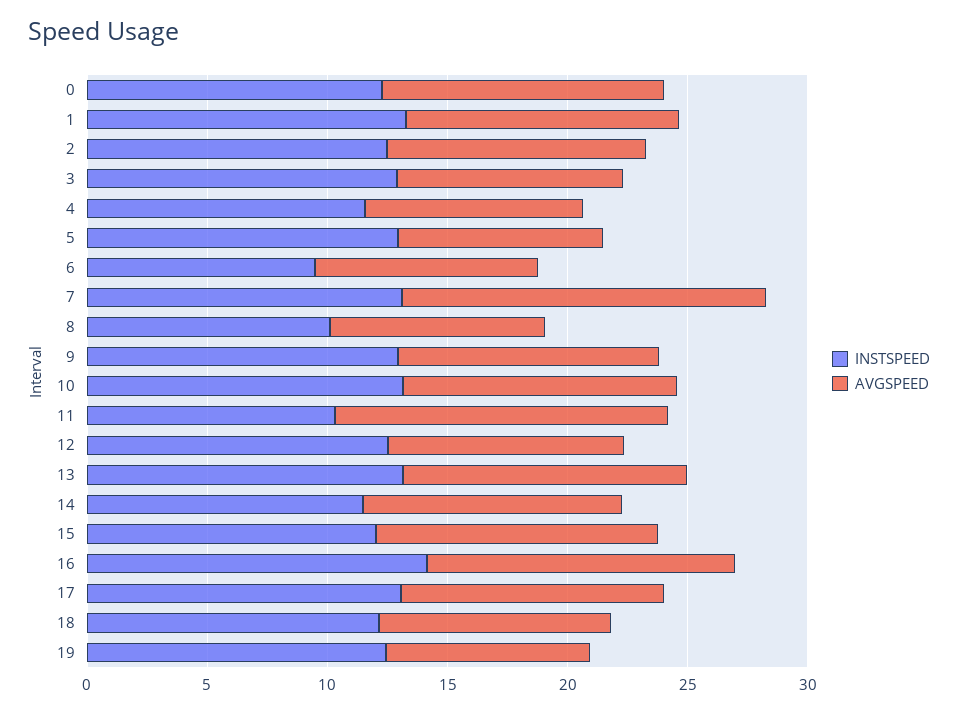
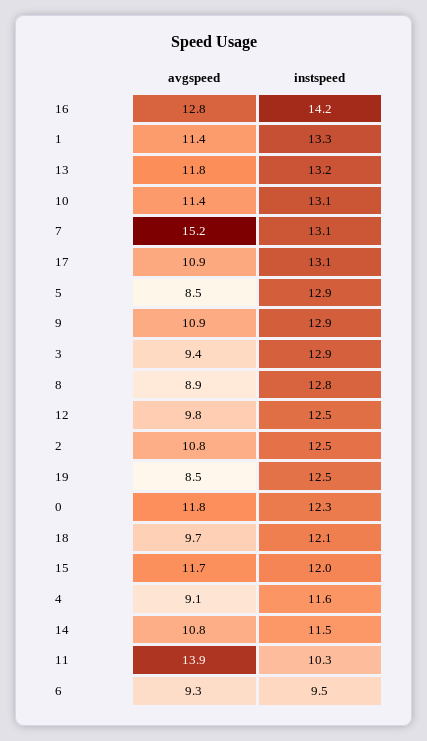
INSTSPEED, 8: 10 -> 12.8

